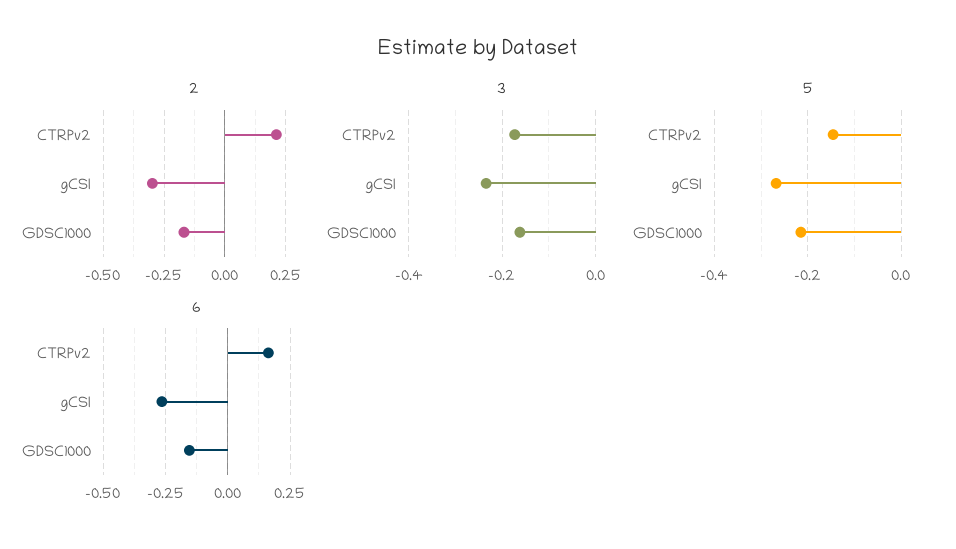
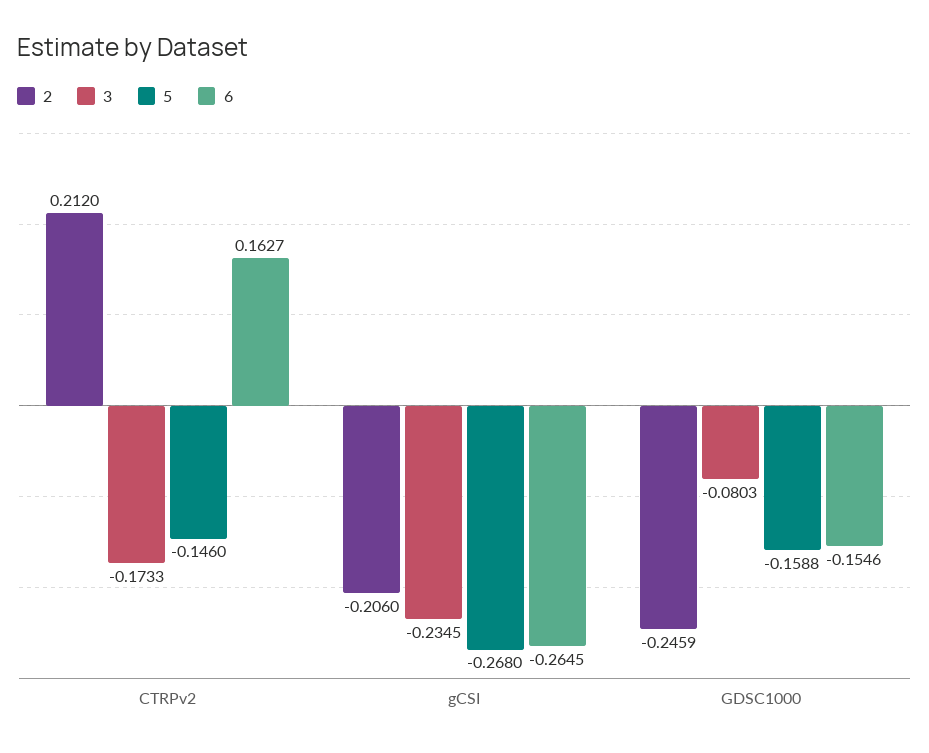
2, gCSI: -0.3 -> -0.206
2, GDSC1000: -0.175 -> -0.2459
3, GDSC1000: -0.16 -> -0.0803
5, GDSC1000: -0.22 -> -0.1588

